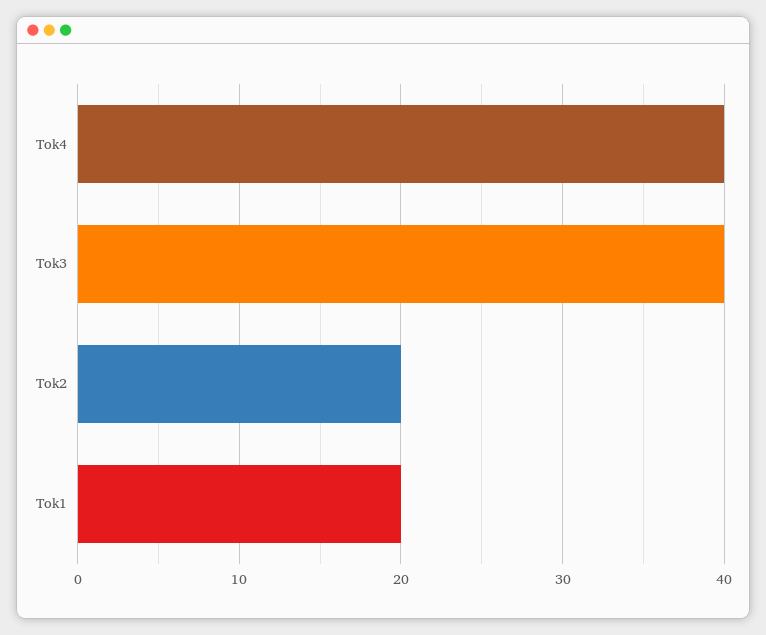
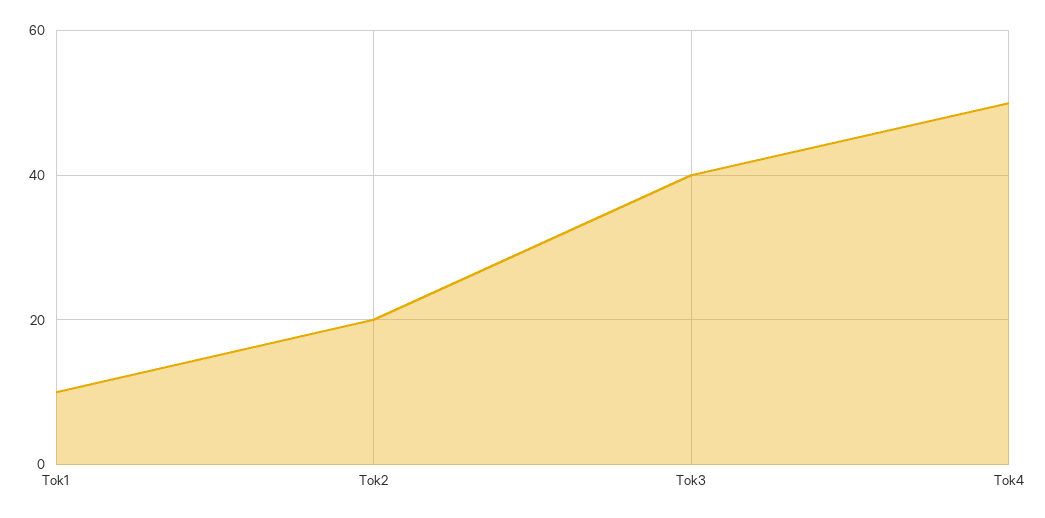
Tok4: 40 -> 50
Tok1: 20 -> 10

